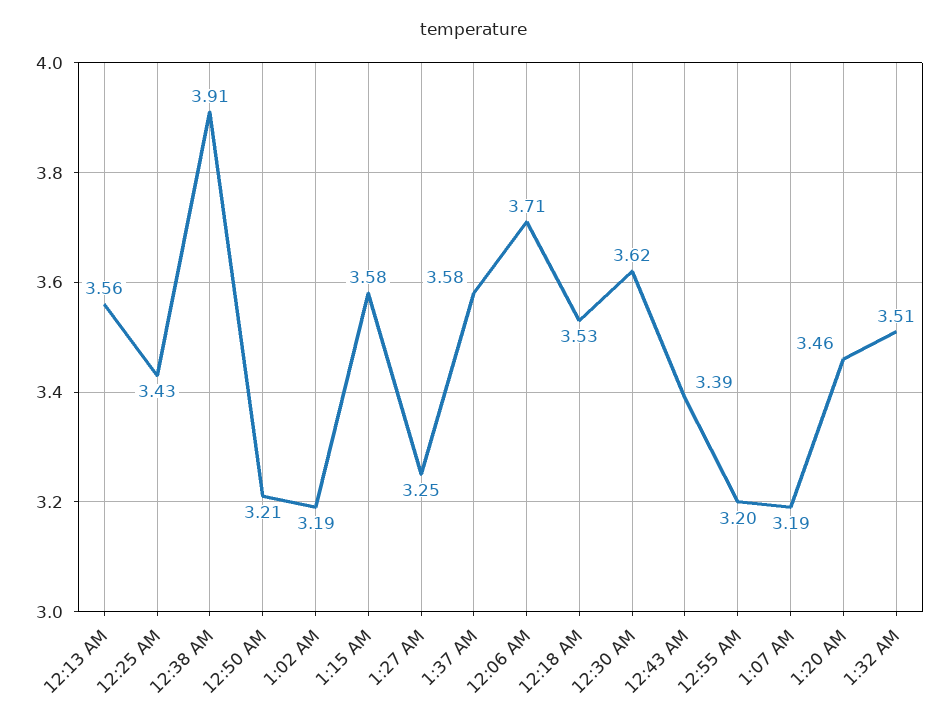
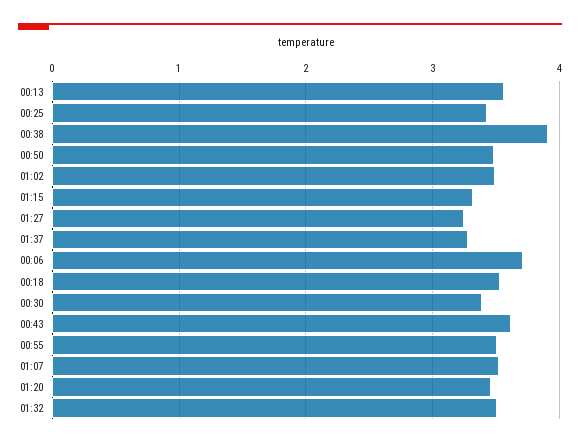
12:50 AM: 3.21 -> 3.5
1:02 AM: 3.19 -> 3.5
1:15 AM: 3.58 -> 3.3
1:37 AM: 3.58 -> 3.3
12:30 AM: 3.62 -> 3.4
12:43 AM: 3.39 -> 3.6
12:55 AM: 3.2 -> 3.5
1:07 AM: 3.19 -> 3.5

